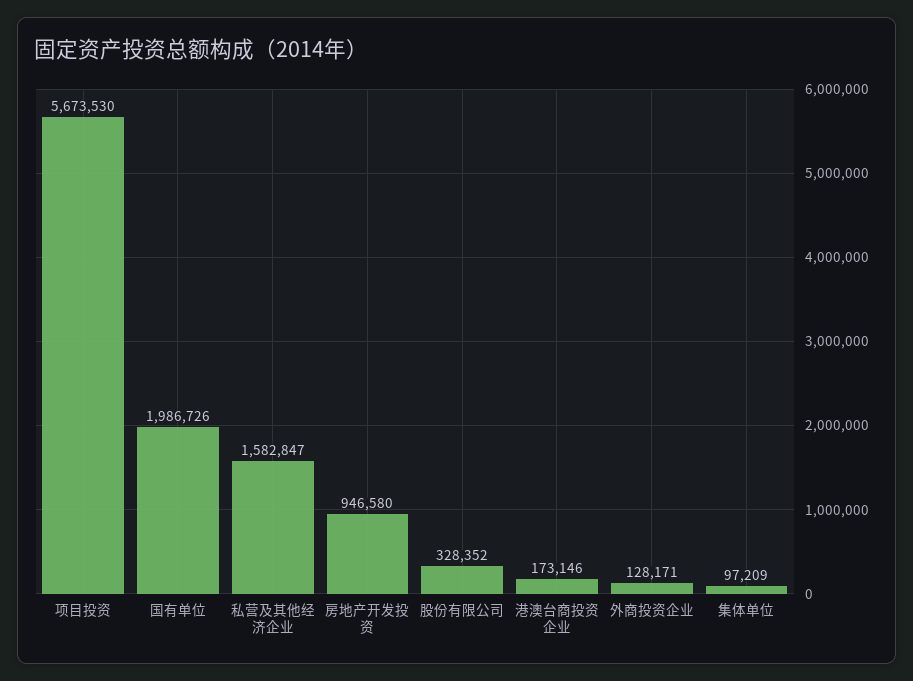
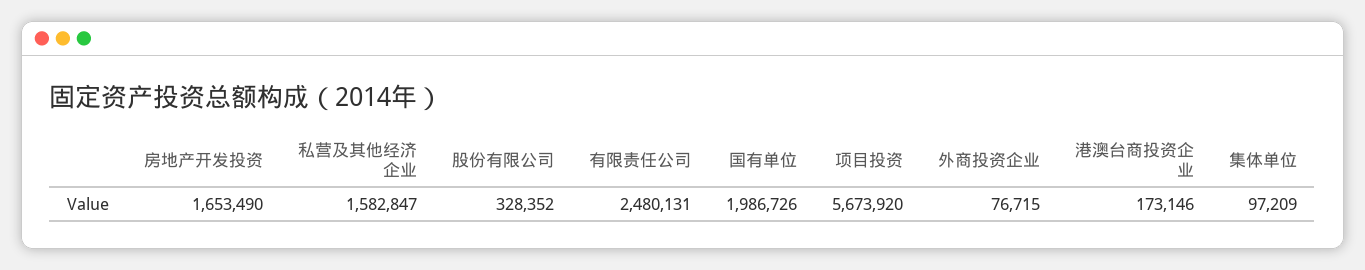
项目投资: 5673530 -> 5673920
房地产开发投资: 946580 -> 1653490
外商投资企业: 128171 -> 76715
有限责任公司: none -> 2480131

